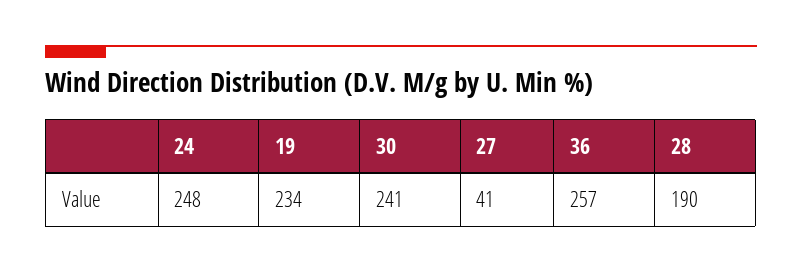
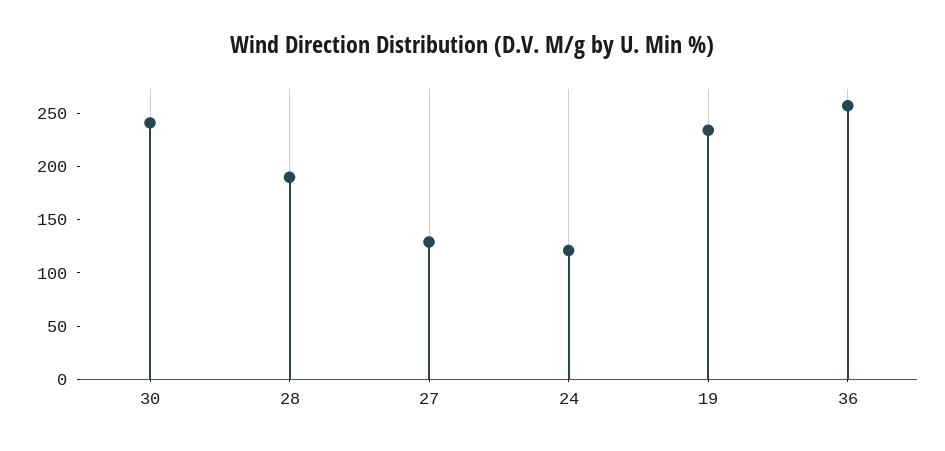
24: 248 -> 120
27: 41 -> 130

